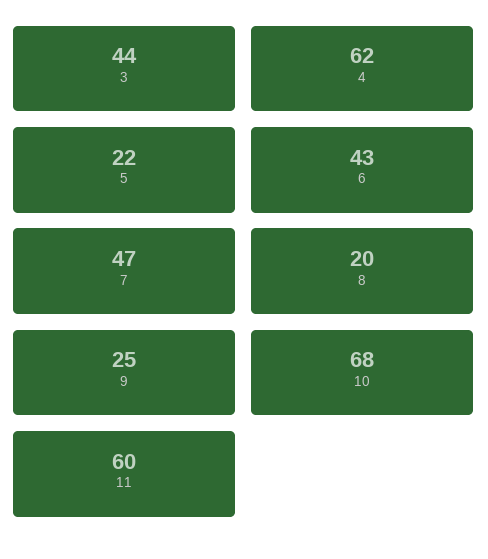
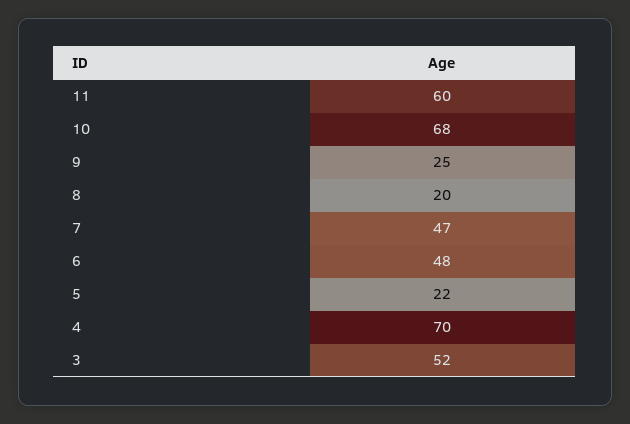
3: 44 -> 52
4: 62 -> 70
6: 43 -> 48

